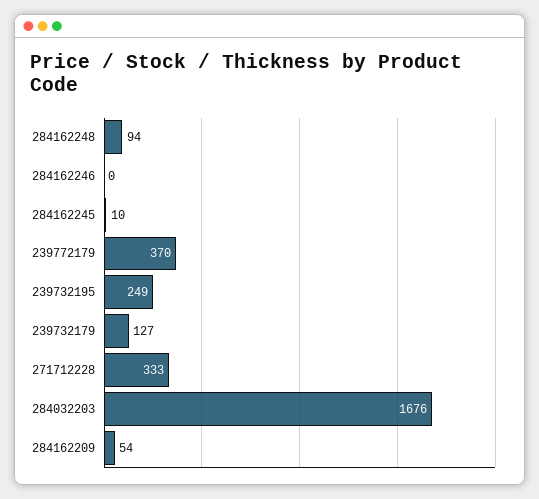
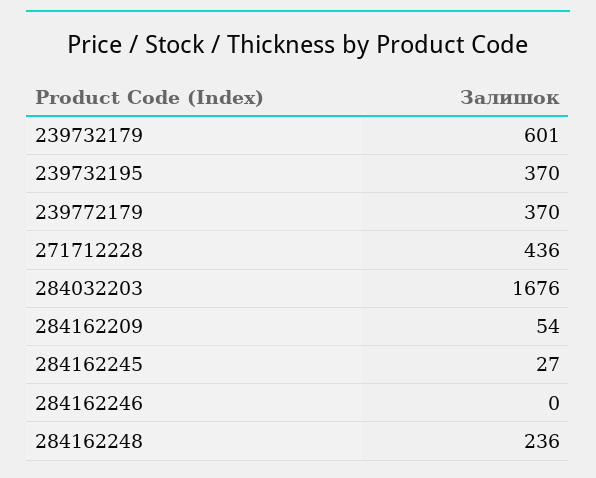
284162248: 94 -> 236
284162245: 10 -> 27
239732195: 249 -> 370
239732179: 127 -> 601
271712228: 333 -> 436

